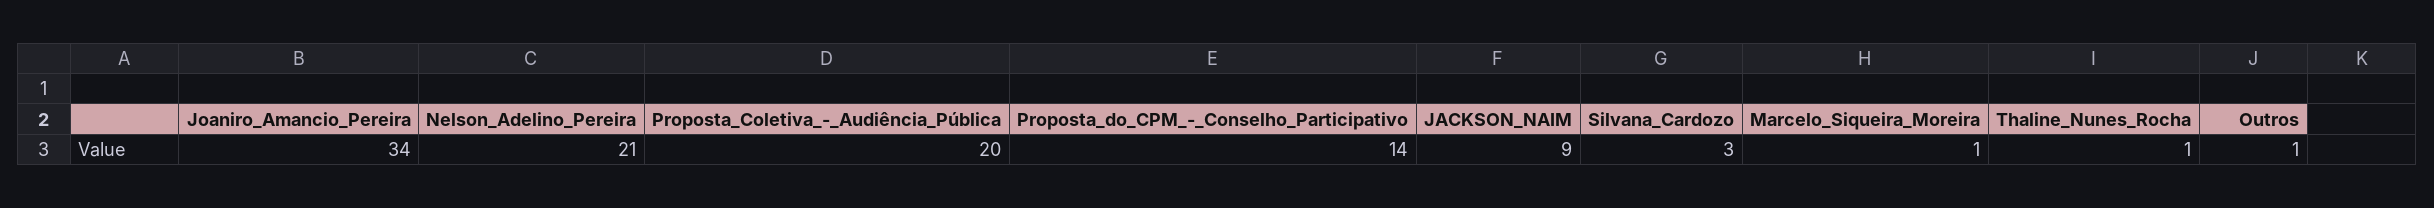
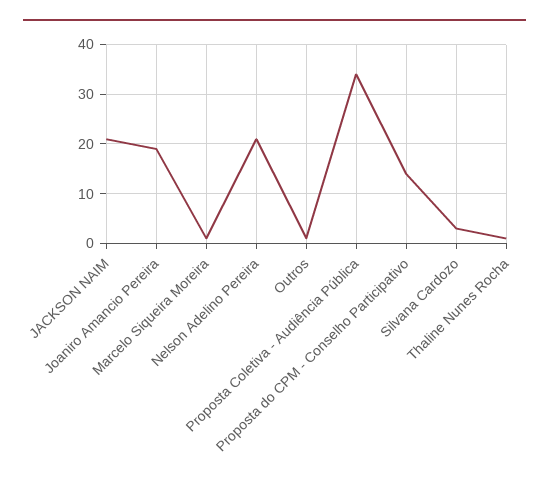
Joaniro_Amancio_Pereira: 34 -> 20
Proposta_Coletiva_-_Audiência_Pública: 20 -> 35
JACKSON_NAIM: 9 -> 20

